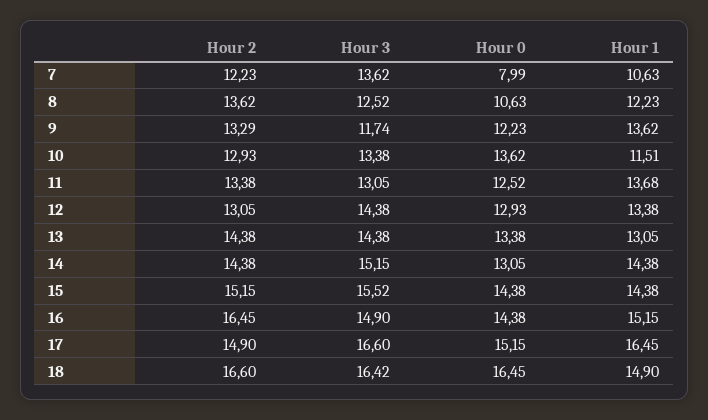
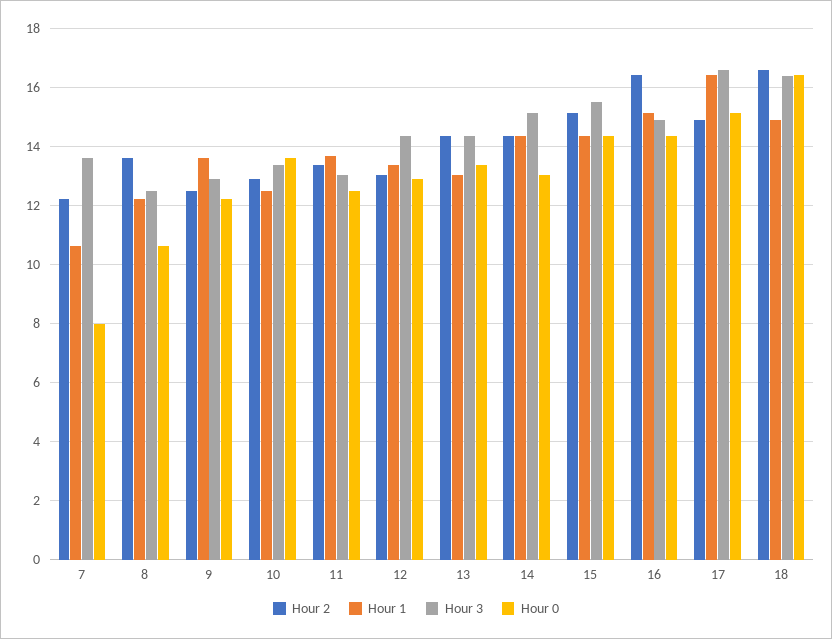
Hour 2, 9: 13.29 -> 12.5
Hour 3, 9: 11.74 -> 13
Hour 1, 10: 11.51 -> 12.5

